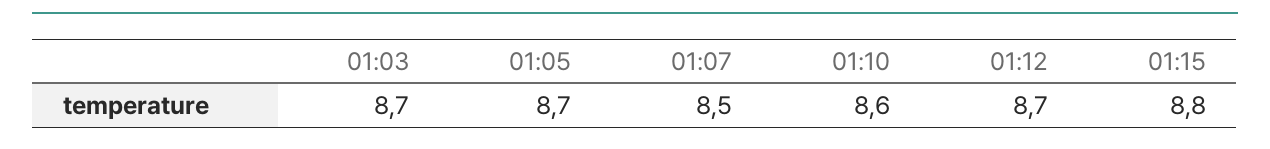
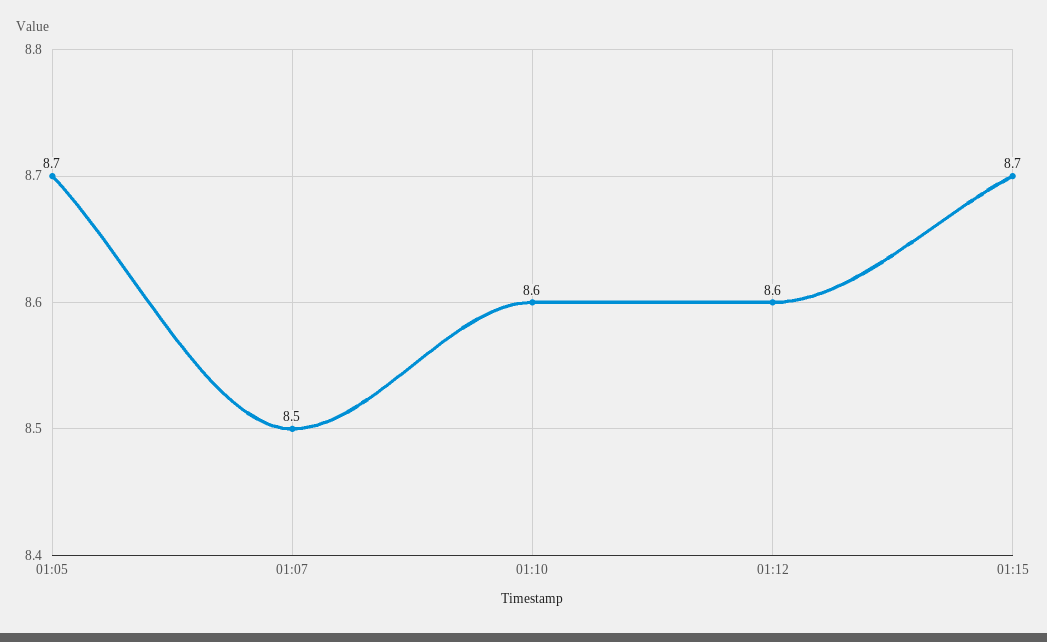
01:03: 8.7 -> none
01:12: 8.7 -> 8.6
01:15: 8.8 -> 8.7

